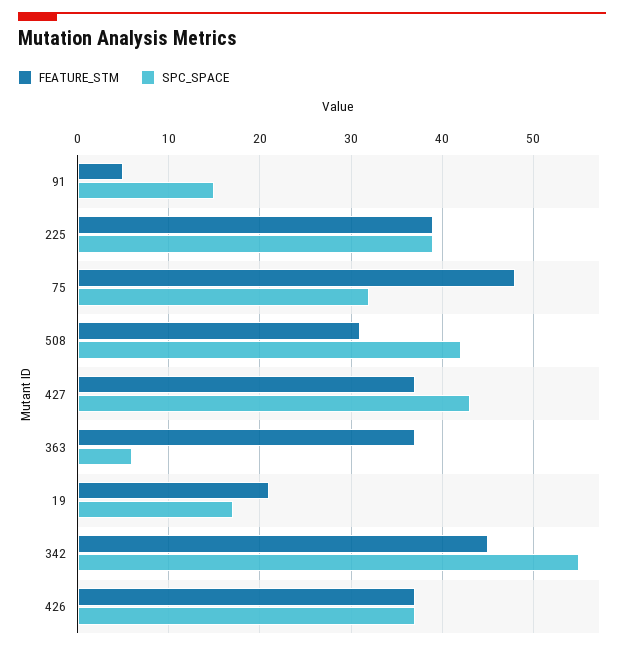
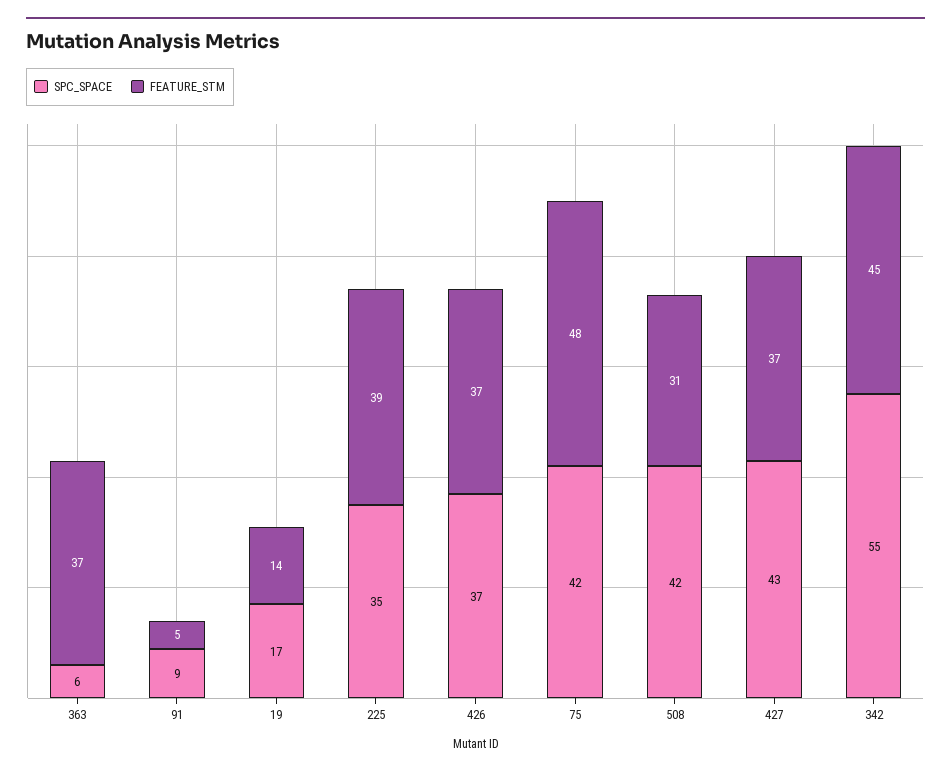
SPC_SPACE, 91: 15 -> 9
SPC_SPACE, 225: 39 -> 35
SPC_SPACE, 75: 32 -> 42
FEATURE_STM, 19: 21 -> 14

